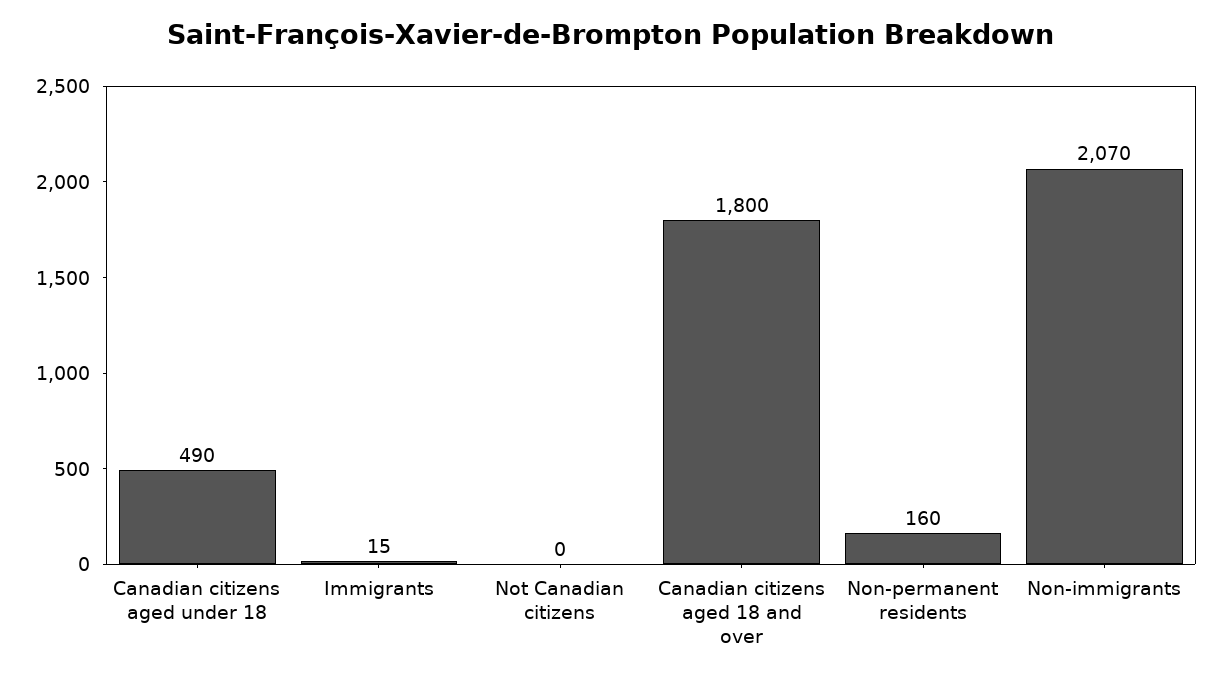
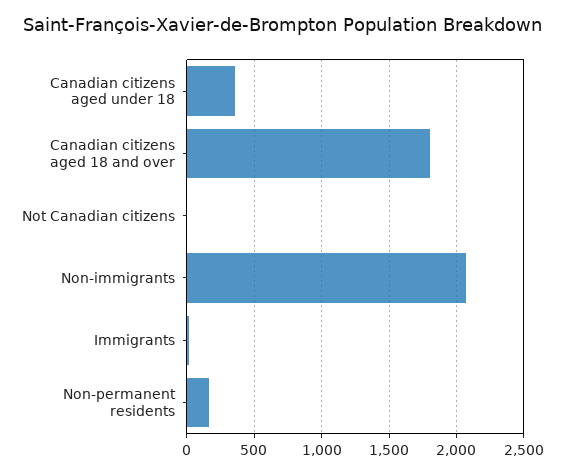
Canadian citizens aged under 18: 490 -> 350

